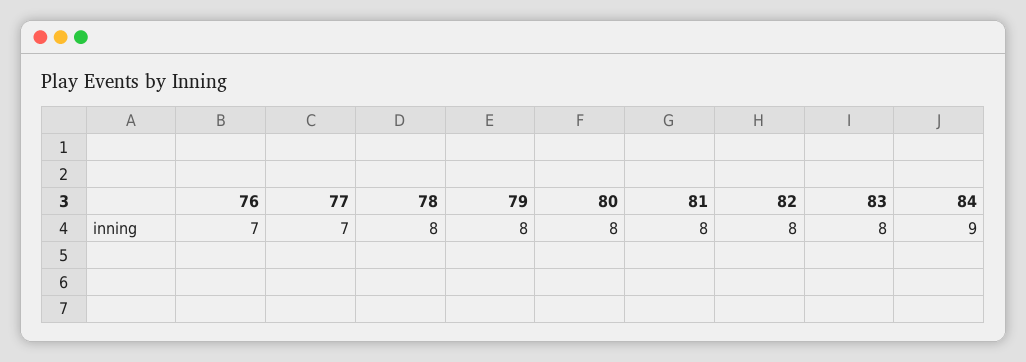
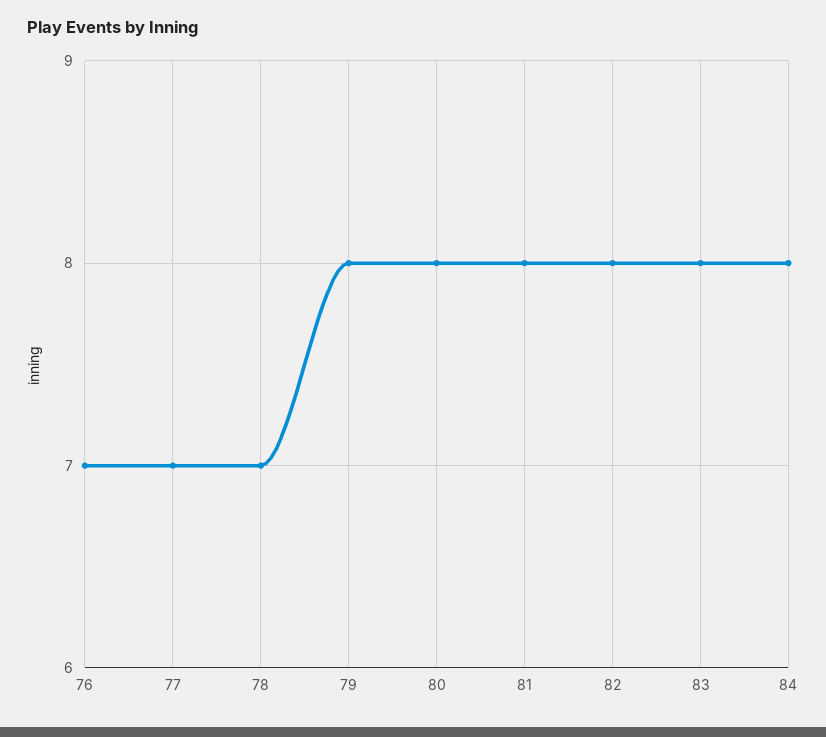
78: 8 -> 7
84: 9 -> 8

